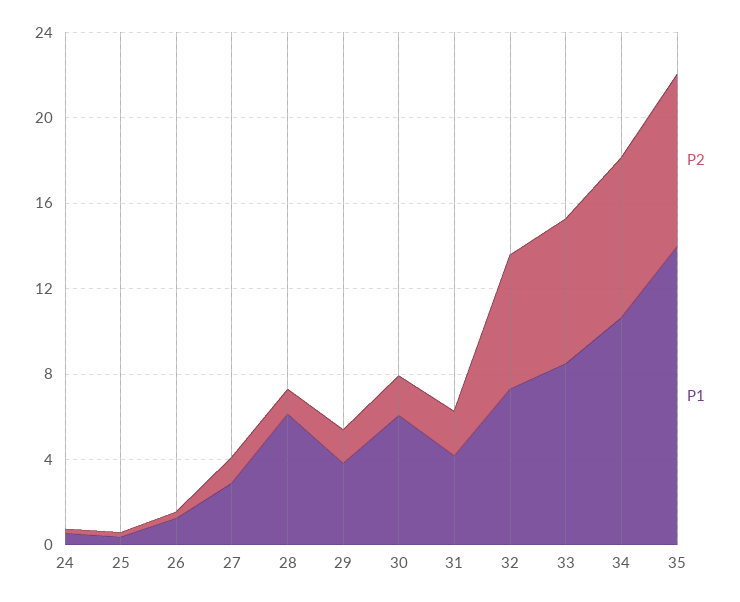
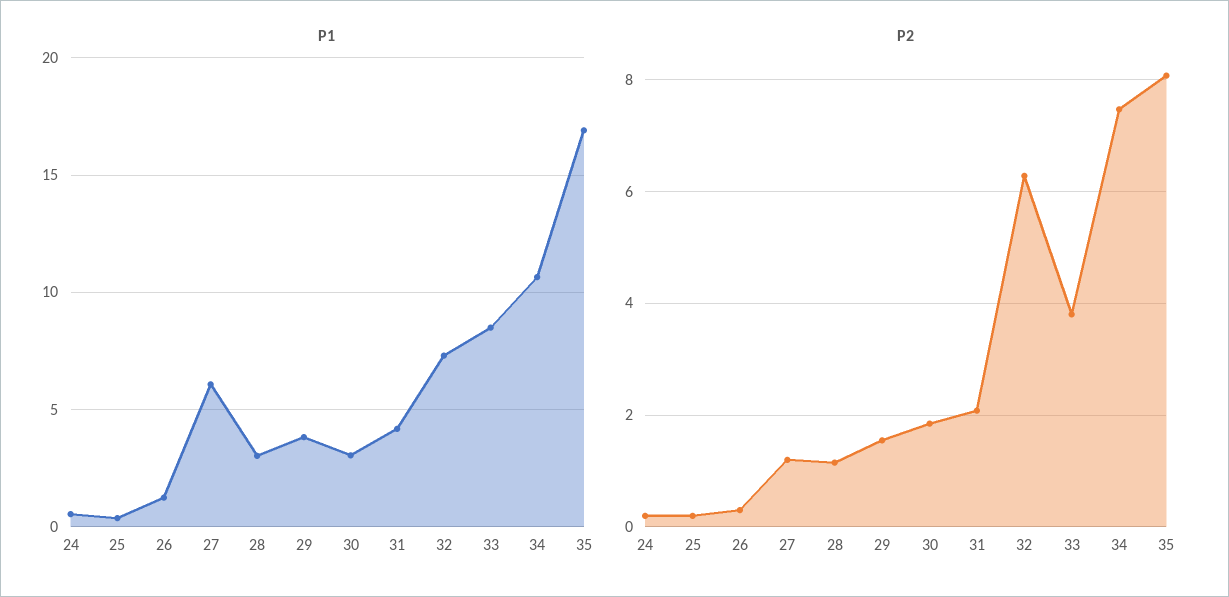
P1, 27: 3 -> 6
P1, 28: 6 -> 3
P1, 30: 6 -> 3
P2, 33: 7 -> 3.8
P1, 35: 14 -> 17

